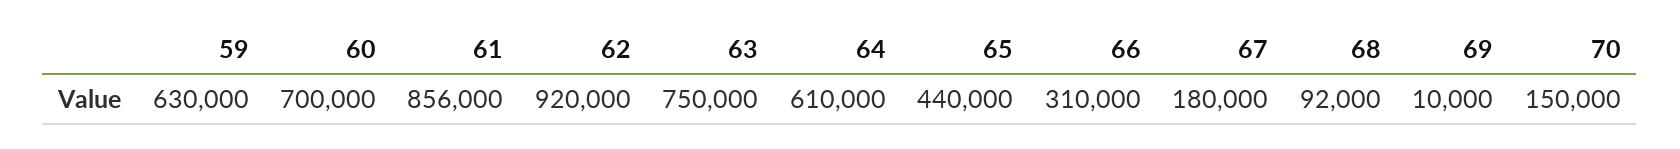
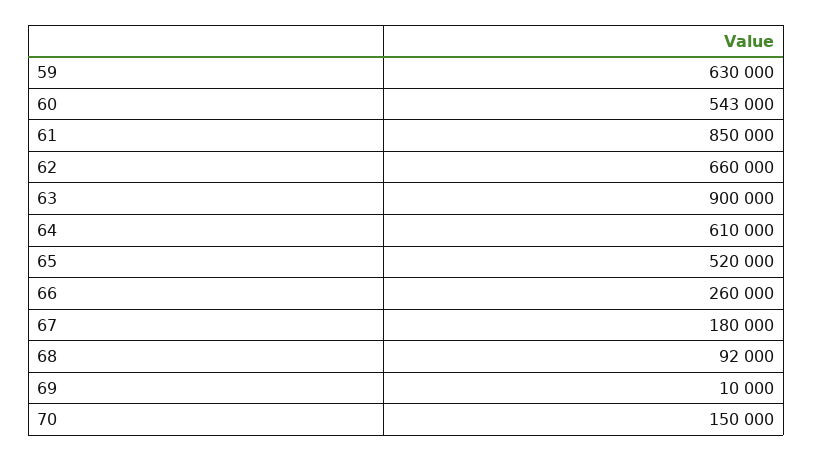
60: 700000 -> 543000
61: 856000 -> 850000
62: 920000 -> 660000
63: 750000 -> 900000
65: 440000 -> 520000
66: 310000 -> 260000

